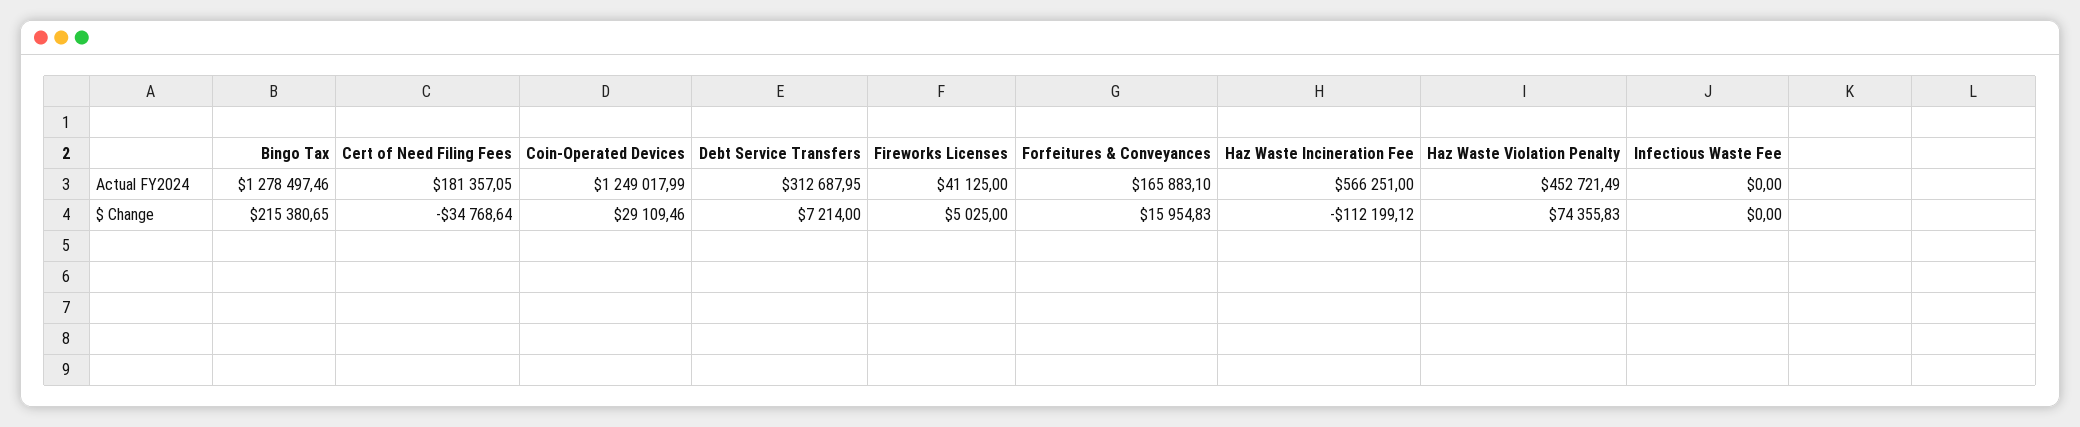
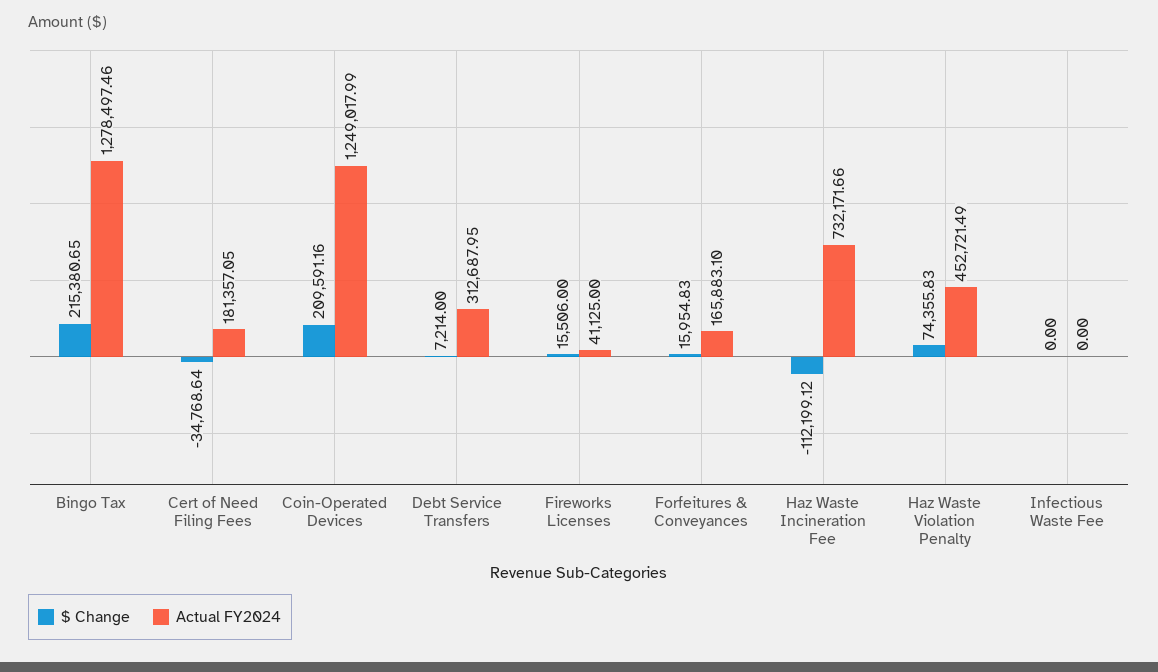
Actual FY2024, Haz Waste Incineration Fee: 566251 -> 732171.66
$ Change, Coin-Operated Devices: 29109.46 -> 209591.16
$ Change, Fireworks Licenses: 5025 -> 15506

